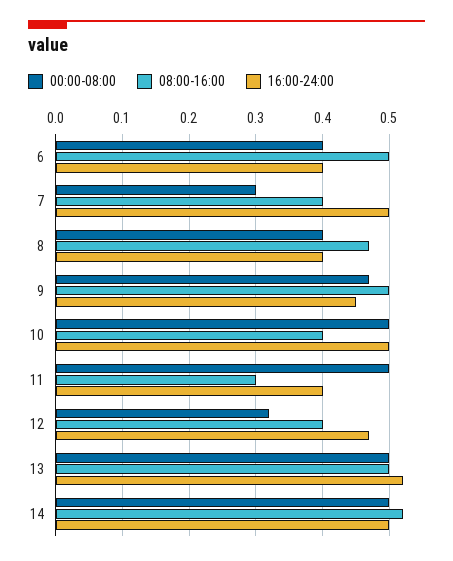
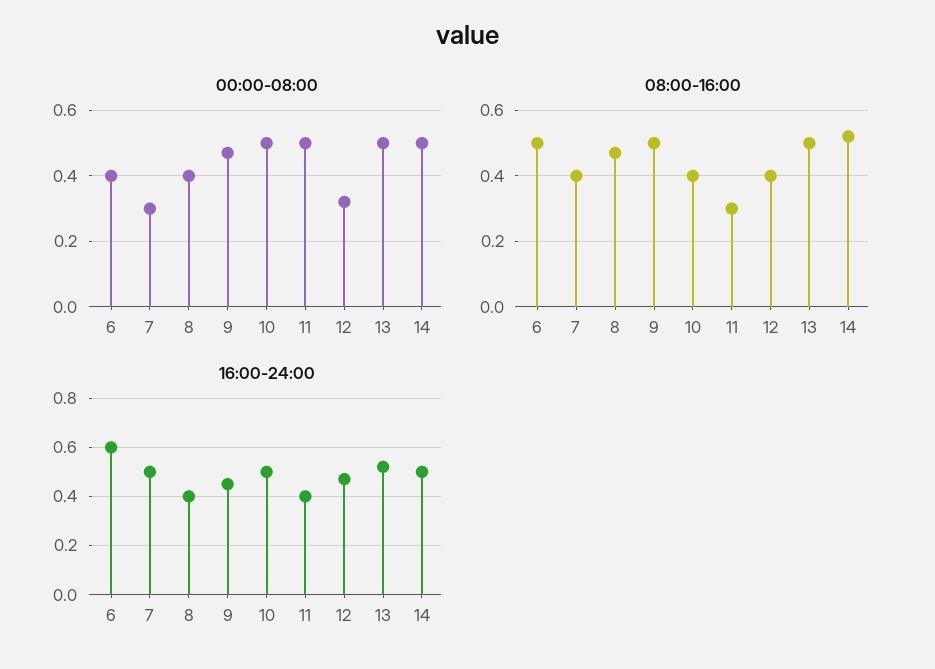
16:00-24:00, 6: 0.4 -> 0.6

